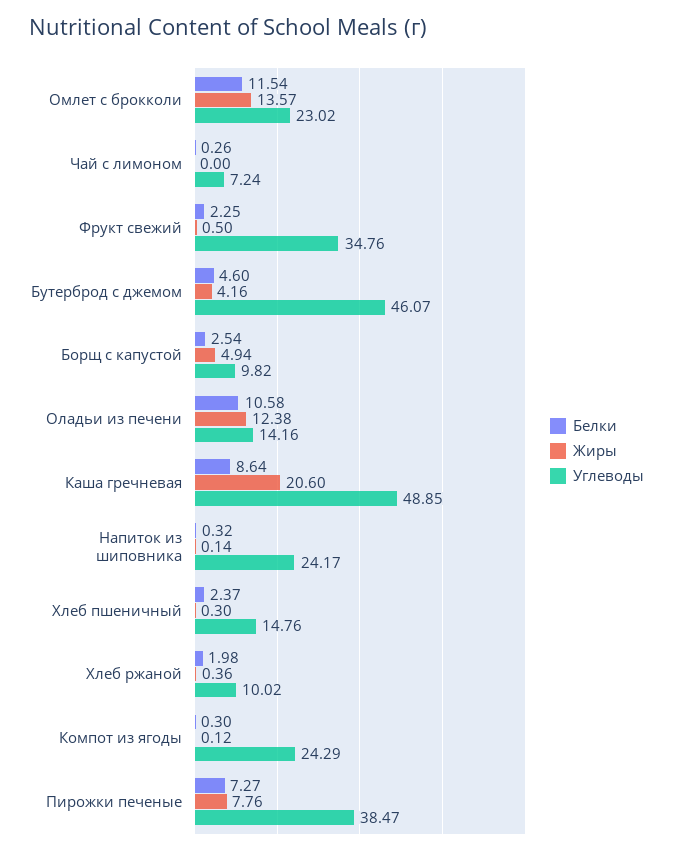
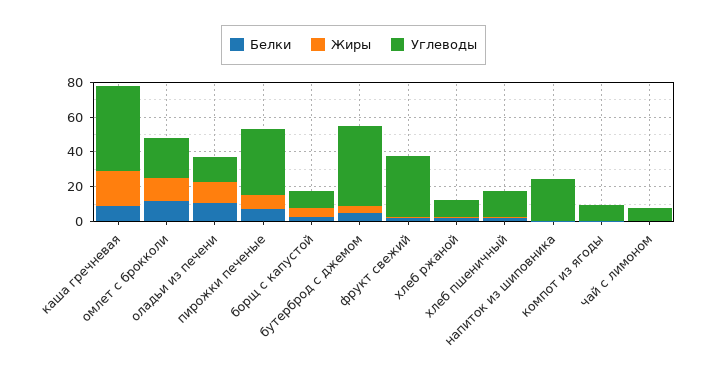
Углеводы, Компот из ягоды: 24.29 -> 10

